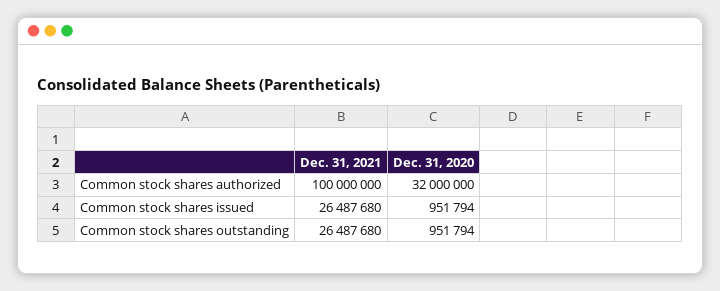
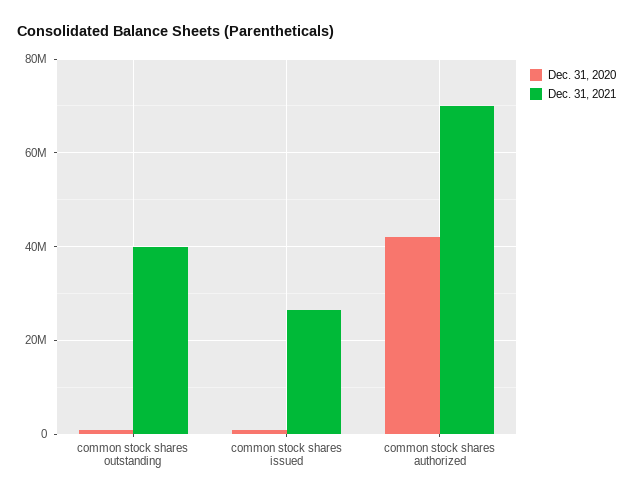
Dec. 31, 2021, Common stock shares authorized: 100000000 -> 70000000
Dec. 31, 2020, Common stock shares authorized: 32000000 -> 42000000
Dec. 31, 2021, Common stock shares outstanding: 26487680 -> 40000000

